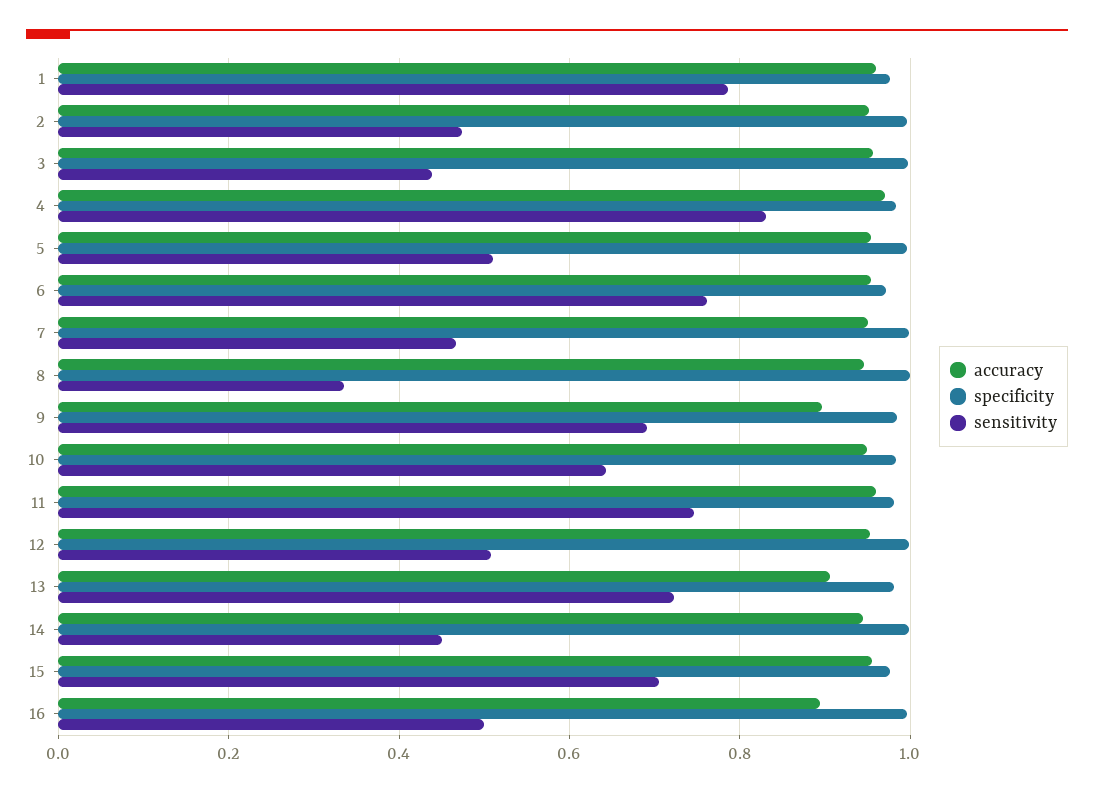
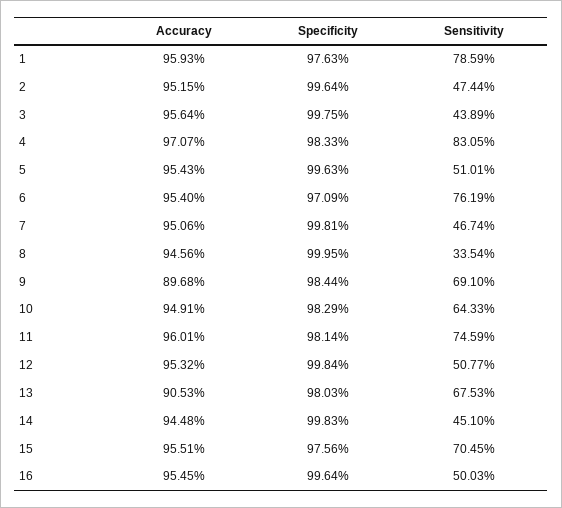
sensitivity, 13: 0.72 -> 0.6753
accuracy, 16: 0.9 -> 0.9545

